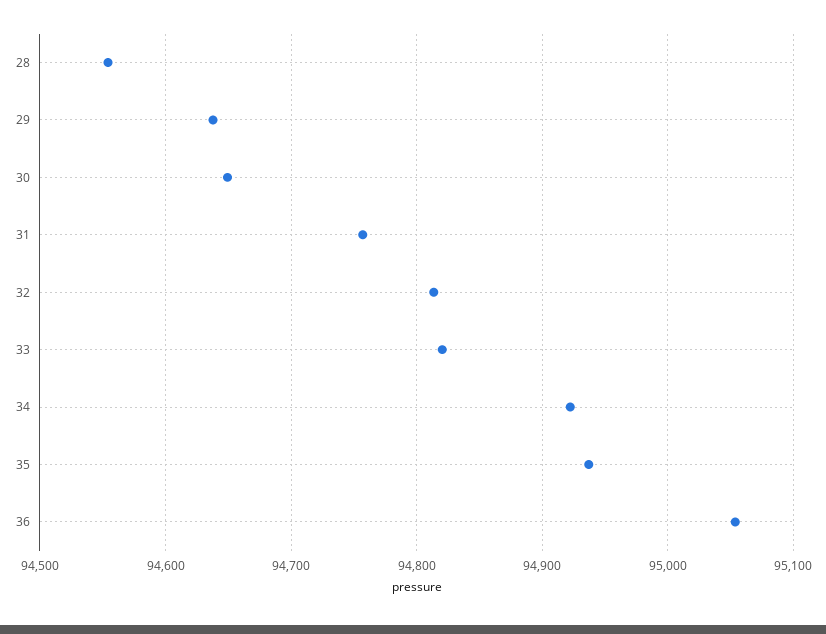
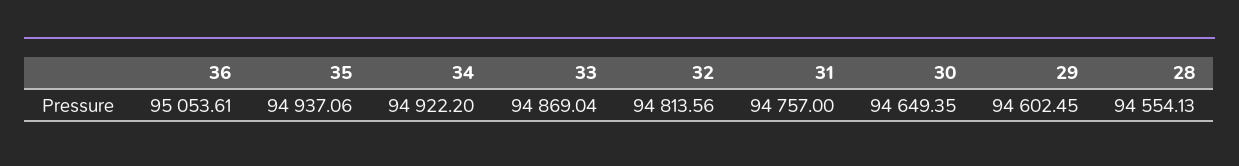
29: 94640 -> 94602.45
33: 94820 -> 94869.04

